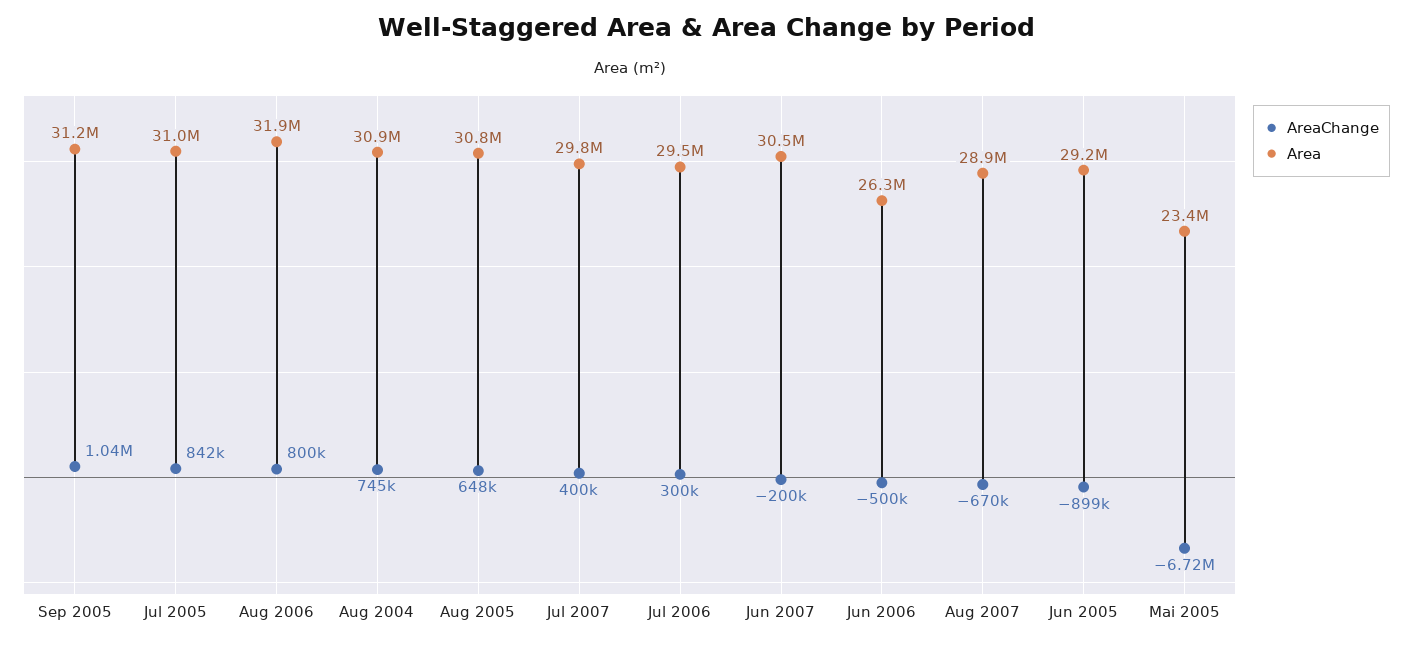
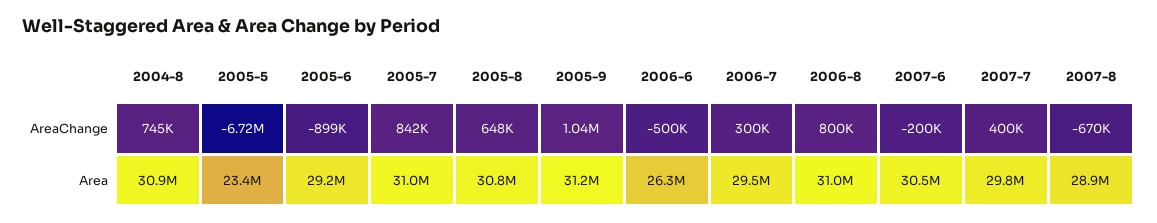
Area, Aug 2006: 31900000 -> 31000000

